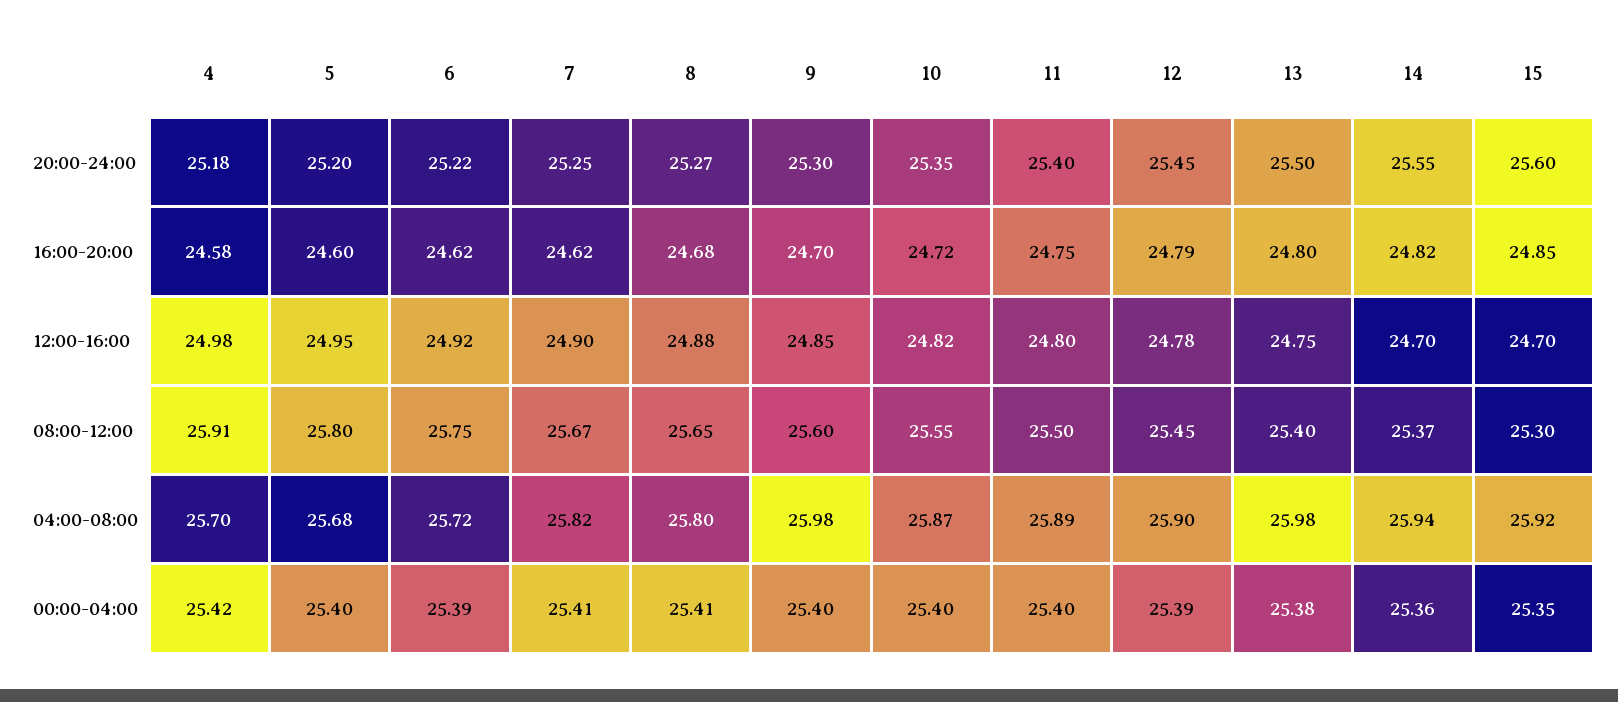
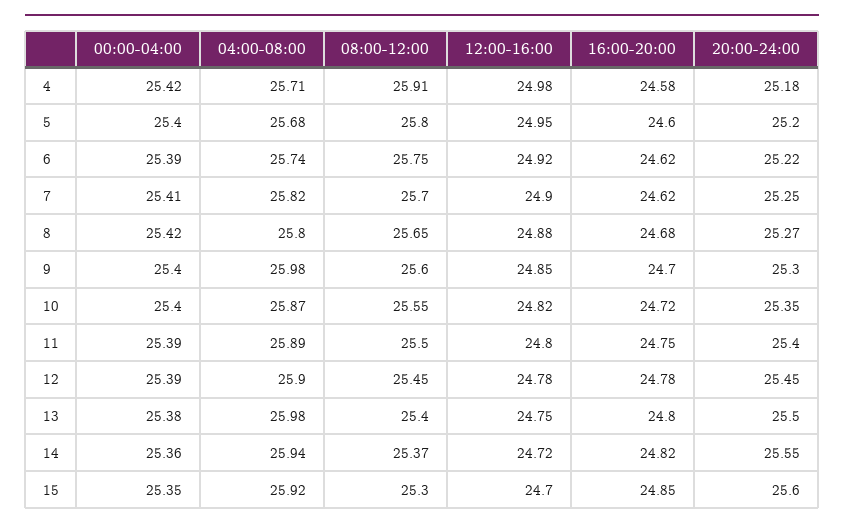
12, 16:00-20:00: 24.79 -> 24.78
14, 12:00-16:00: 24.7 -> 24.72
7, 08:00-12:00: 25.67 -> 25.7
4, 04:00-08:00: 25.7 -> 25.71
6, 04:00-08:00: 25.72 -> 25.74
8, 00:00-04:00: 25.41 -> 25.42
11, 00:00-04:00: 25.4 -> 25.39

